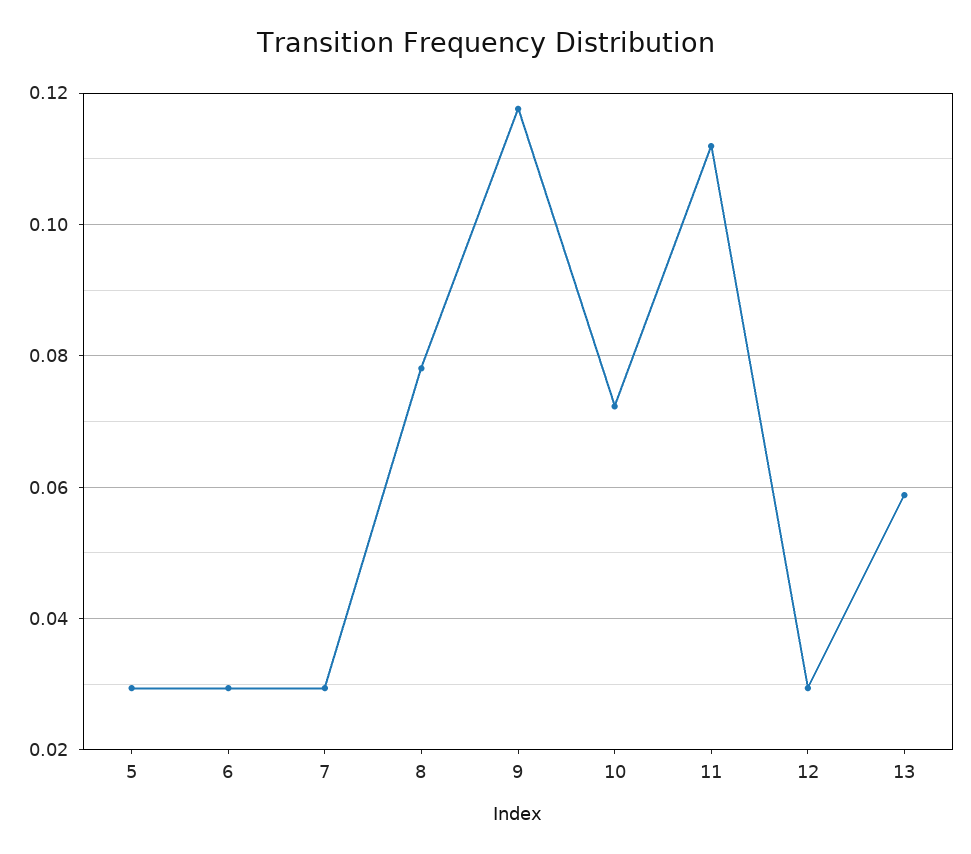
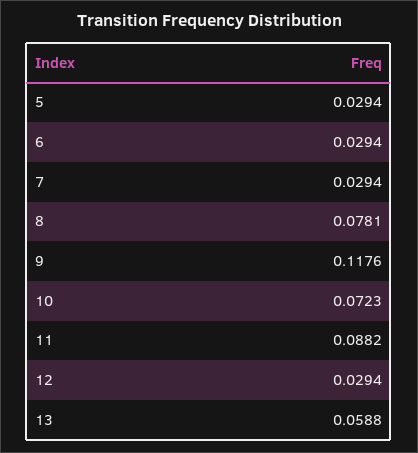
11: 0.112 -> 0.0882

